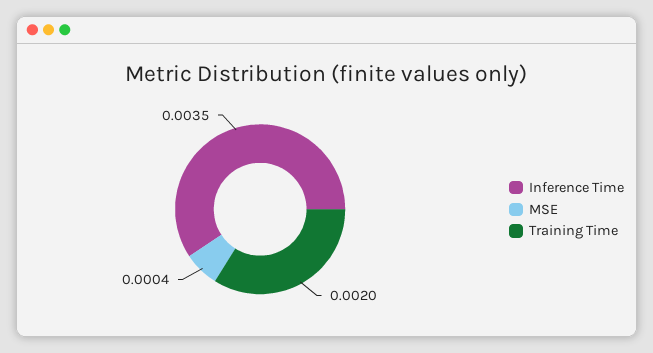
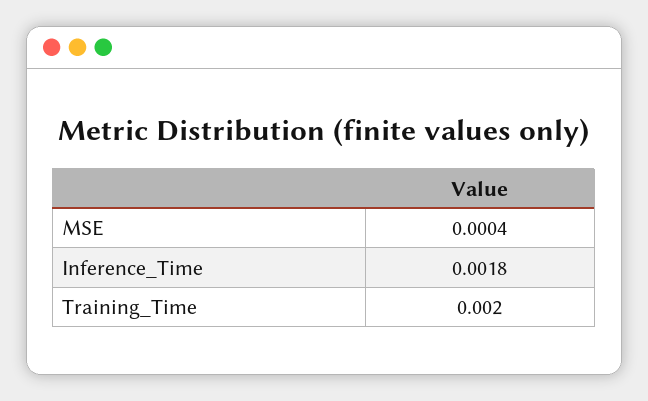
Inference Time: 0.0035 -> 0.0018

